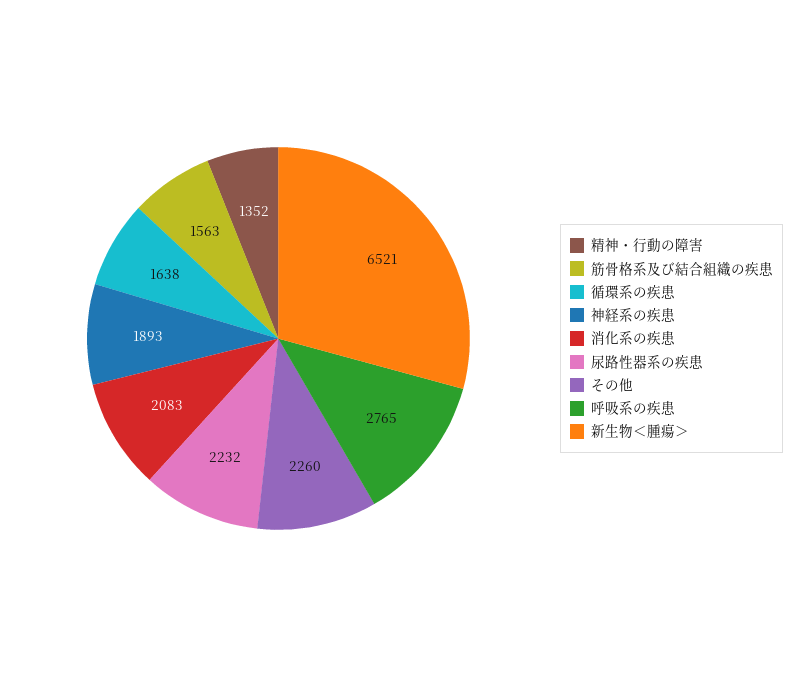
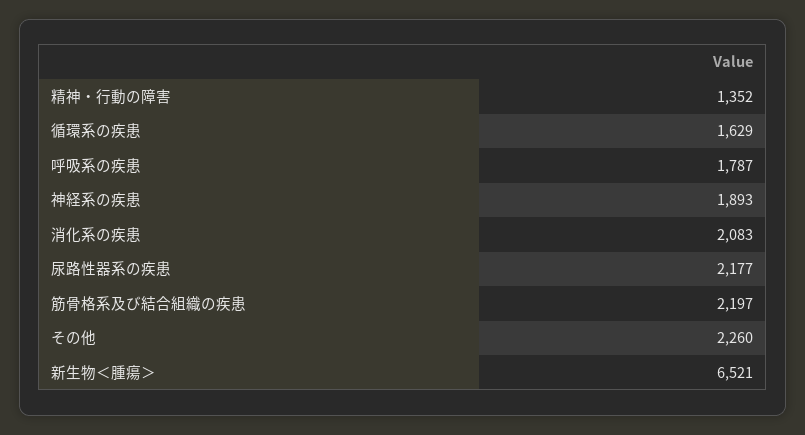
筋骨格系及び結合組織の疾患: 1563 -> 2197
循環系の疾患: 1638 -> 1629
尿路性器系の疾患: 2232 -> 2177
呼吸系の疾患: 2765 -> 1787

